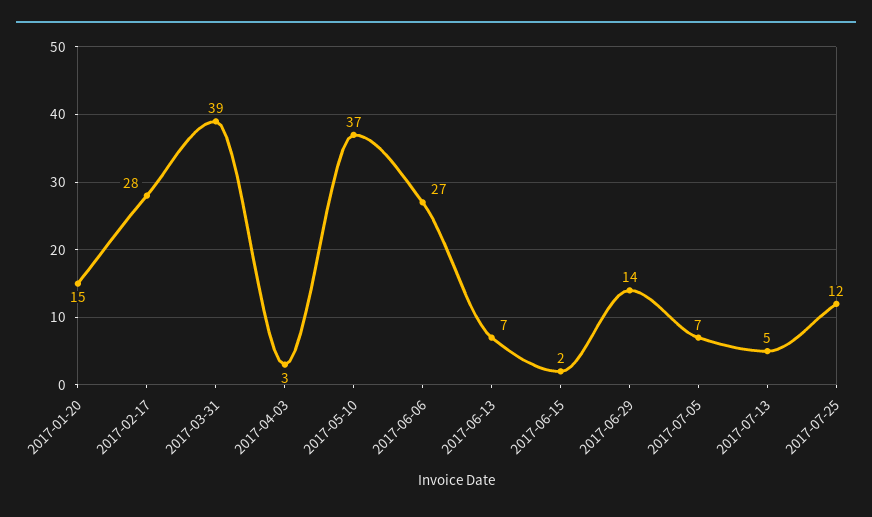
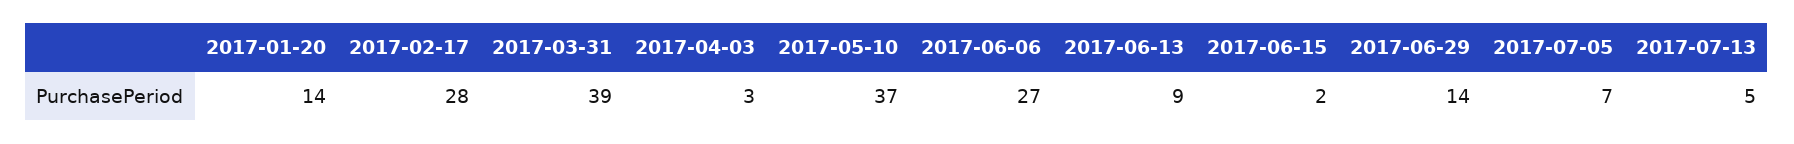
2017-01-20: 15 -> 14
2017-06-13: 7 -> 9
2017-07-25: 12 -> none

